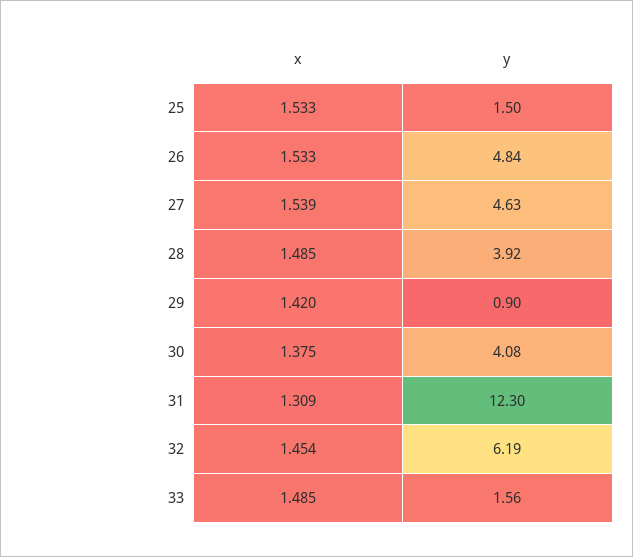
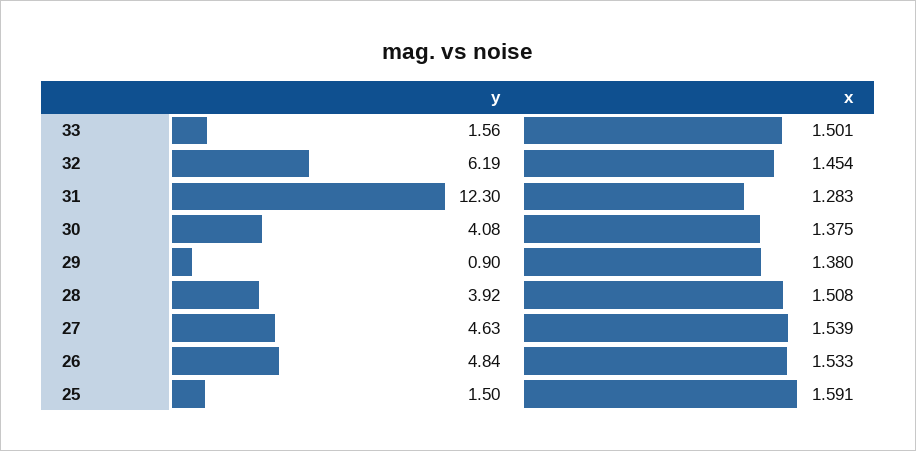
x, 25: 1.533 -> 1.591
x, 28: 1.485 -> 1.508
x, 29: 1.42 -> 1.38
x, 31: 1.309 -> 1.283
x, 33: 1.485 -> 1.501

